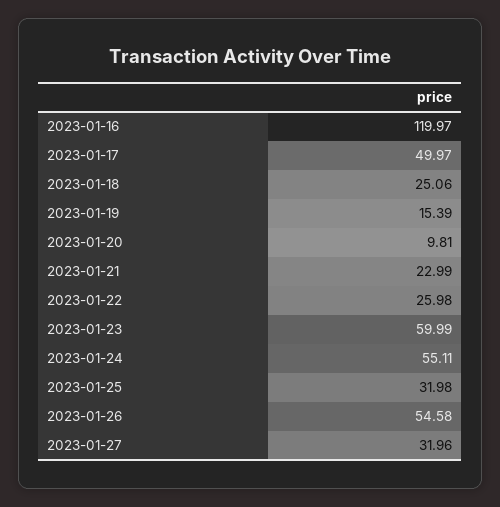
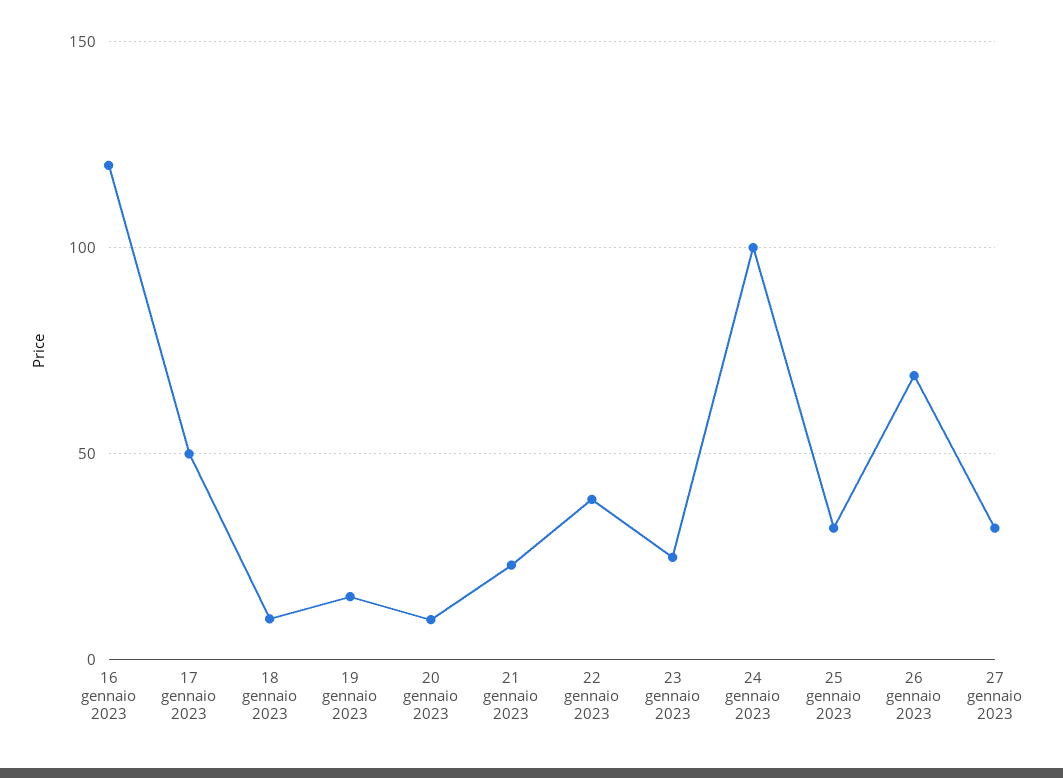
2023-01-18: 25.06 -> 10
2023-01-22: 25.98 -> 40
2023-01-23: 59.99 -> 25
2023-01-24: 55.11 -> 100
2023-01-26: 54.58 -> 70

